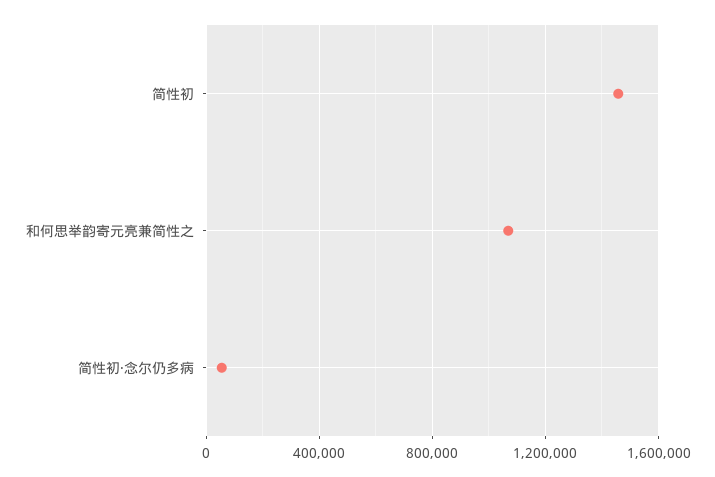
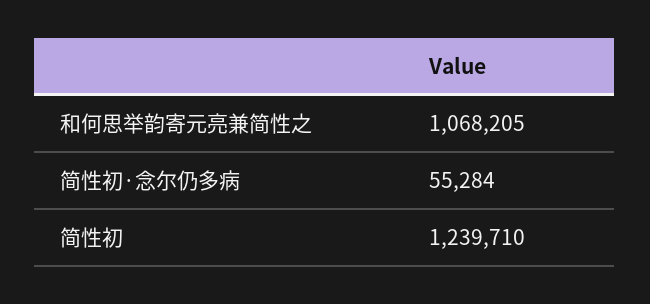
简性初: 1450000 -> 1239710

